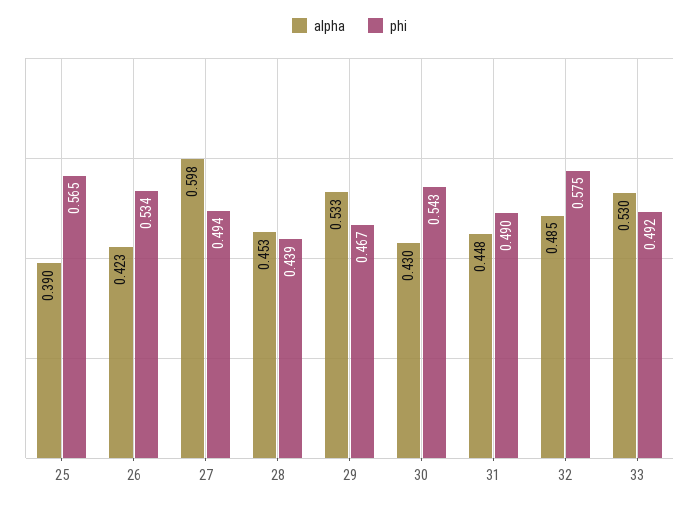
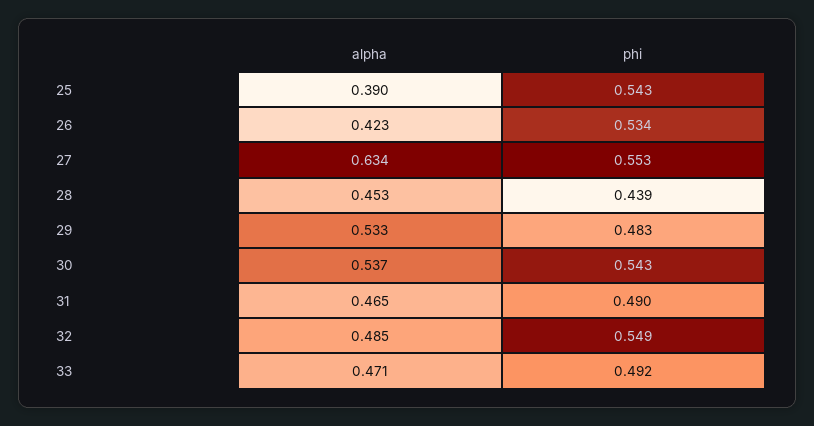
phi, 25: 0.565 -> 0.543
alpha, 27: 0.598 -> 0.634
phi, 27: 0.494 -> 0.553
phi, 29: 0.467 -> 0.483
alpha, 30: 0.43 -> 0.537
alpha, 31: 0.448 -> 0.465
phi, 32: 0.575 -> 0.549
alpha, 33: 0.53 -> 0.471

